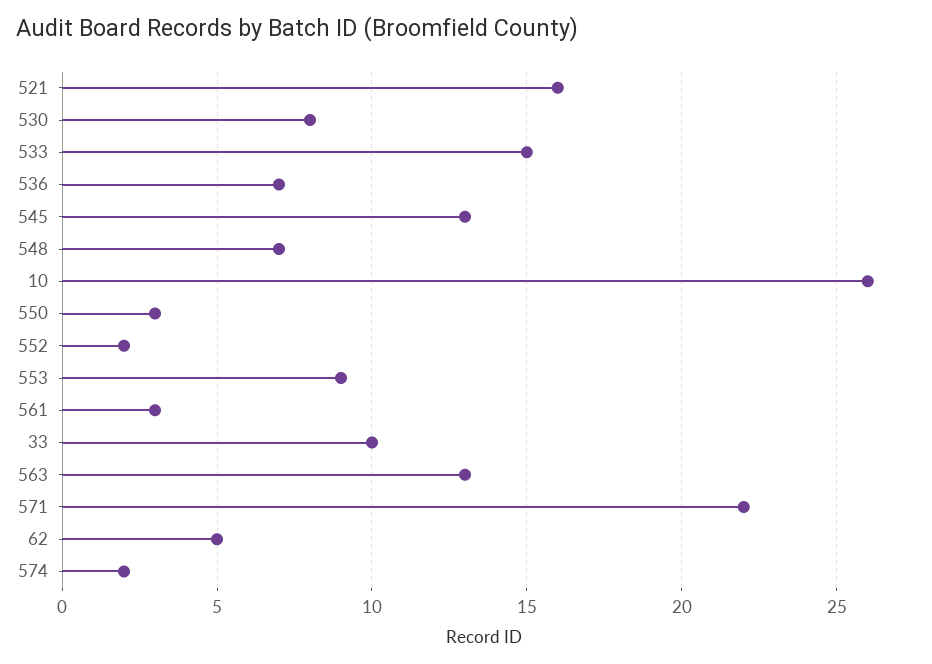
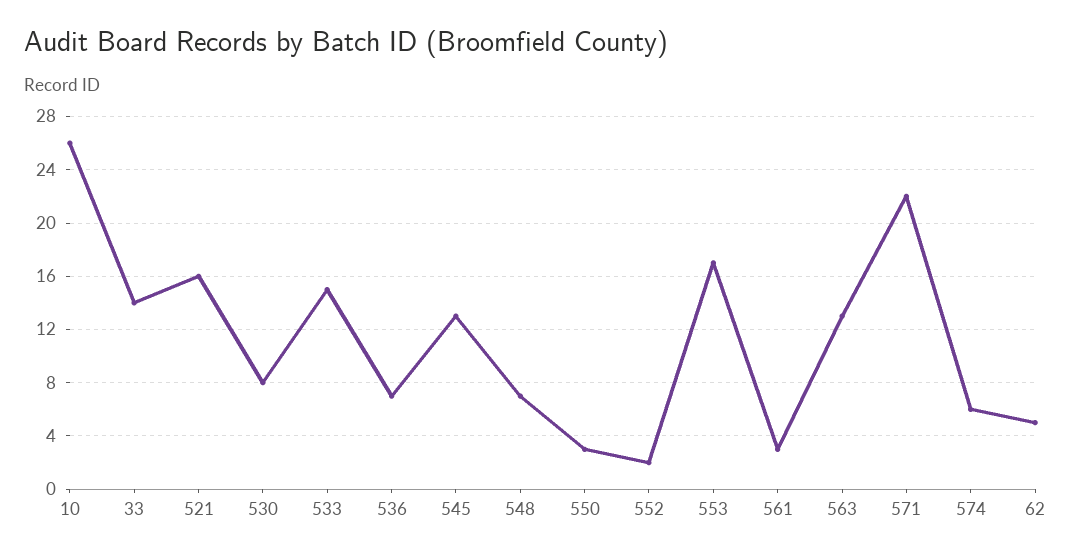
553: 9 -> 17
33: 10 -> 14
574: 2 -> 6

